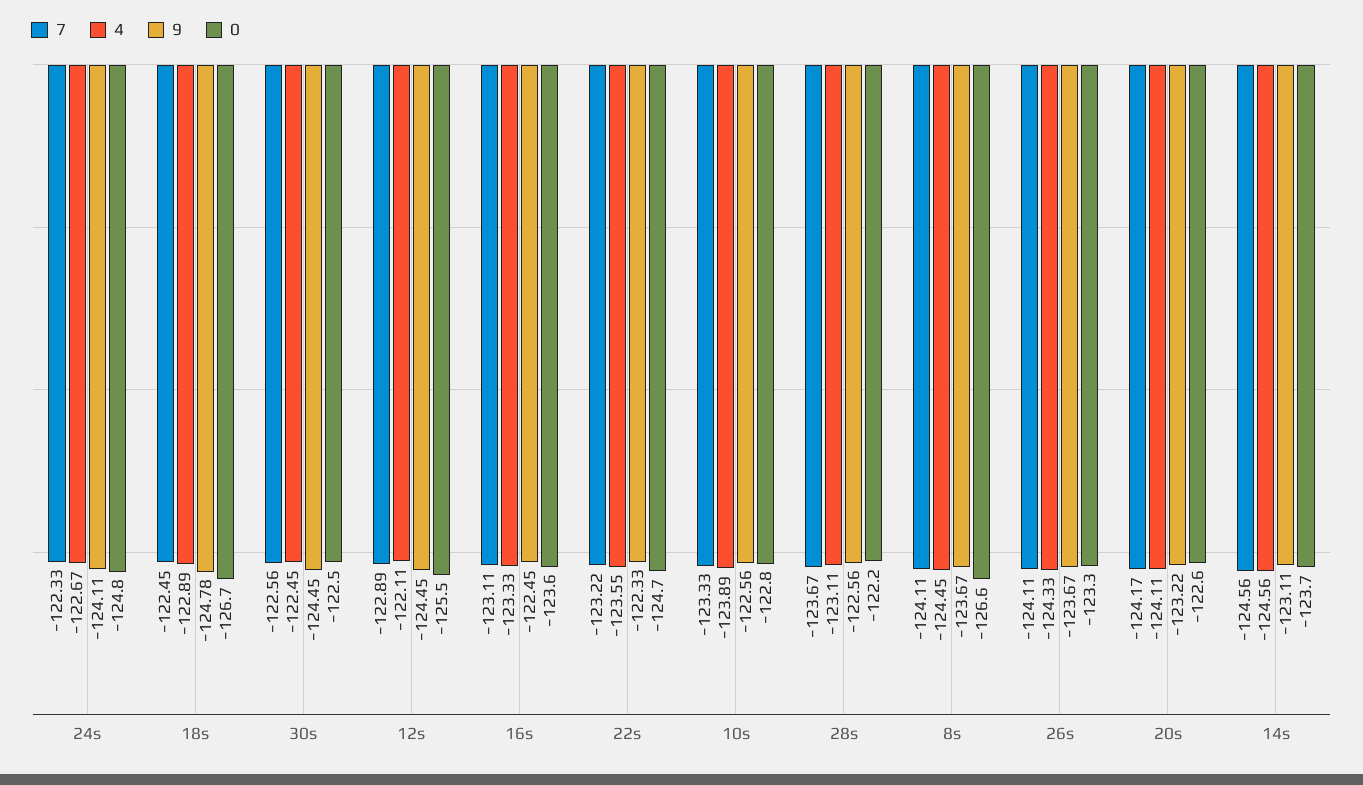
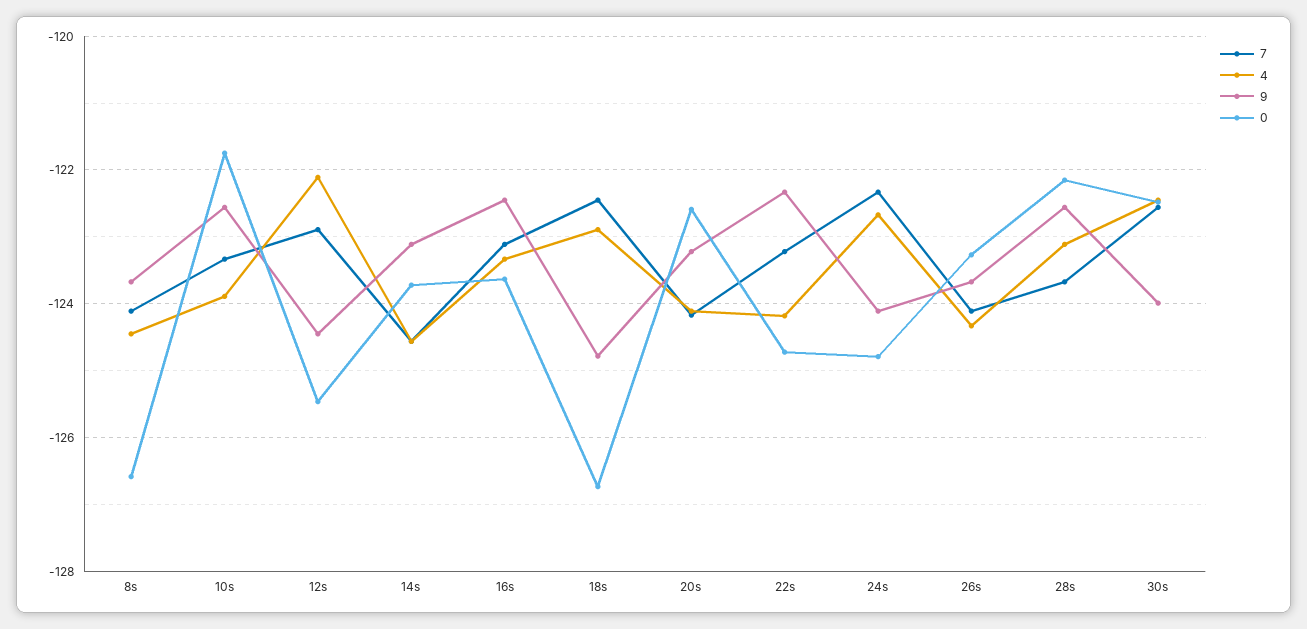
9, 30s: -124.45 -> -124
4, 22s: -123.55 -> -124.2
0, 10s: -122.8 -> -121.8

